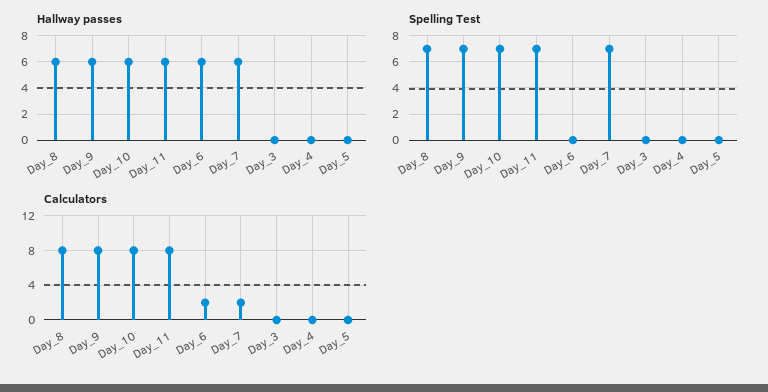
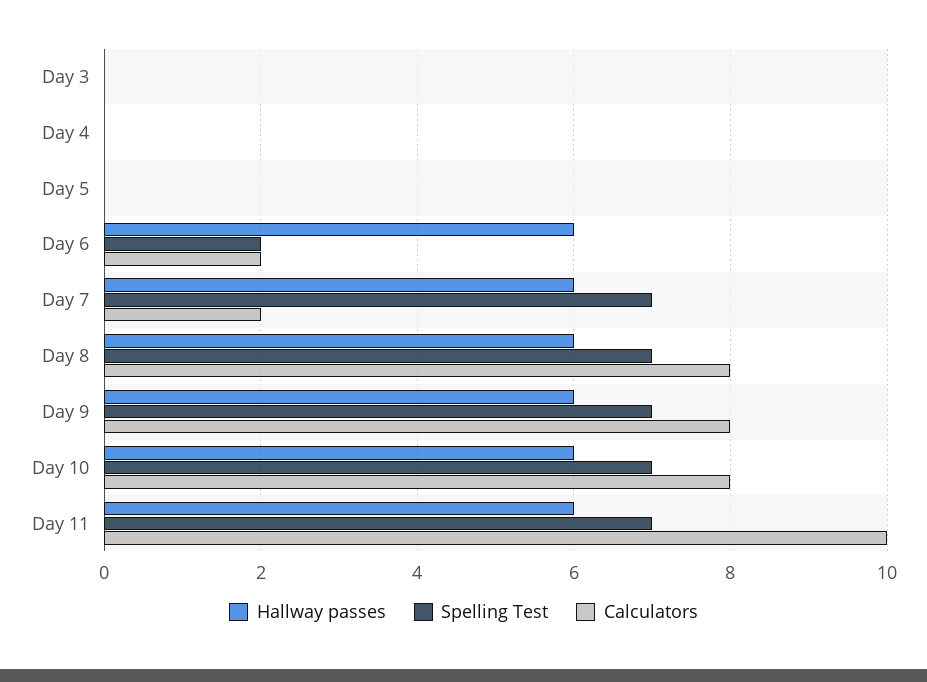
Spelling Test, Day_6: 0 -> 2
Calculators, Day_11: 8 -> 10

